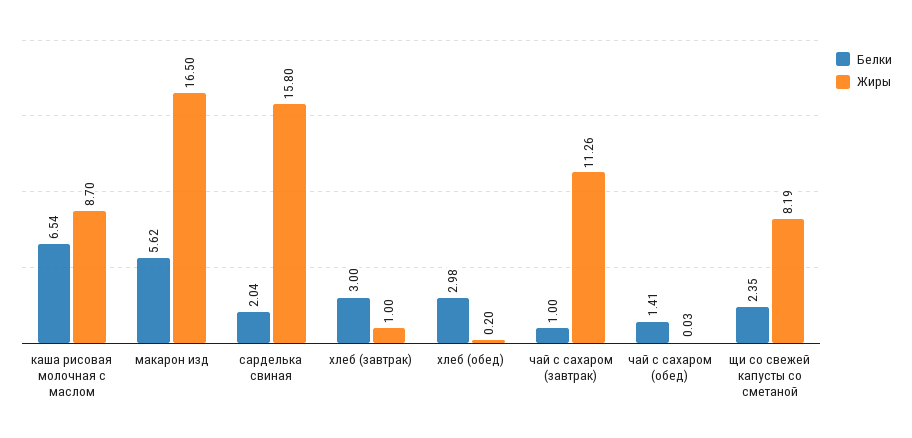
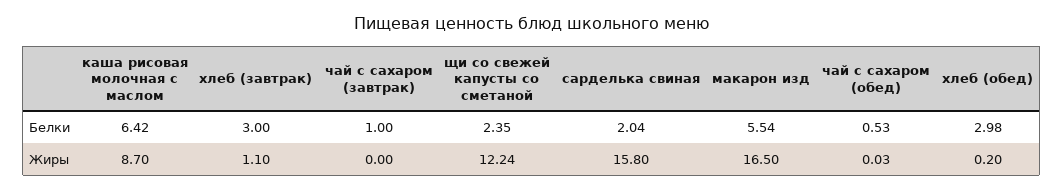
Белки, каша рисовая молочная с маслом: 6.54 -> 6.42
Белки, макарон изд: 5.62 -> 5.54
Жиры, хлеб (завтрак): 1 -> 1.1
Жиры, чай с сахаром (завтрак): 11.26 -> 0
Белки, чай с сахаром (обед): 1.41 -> 0.53
Жиры, щи со свежей капусты со сметаной: 8.19 -> 12.24

